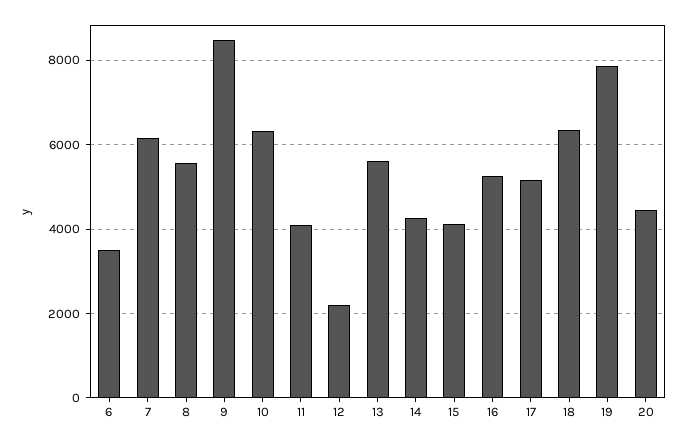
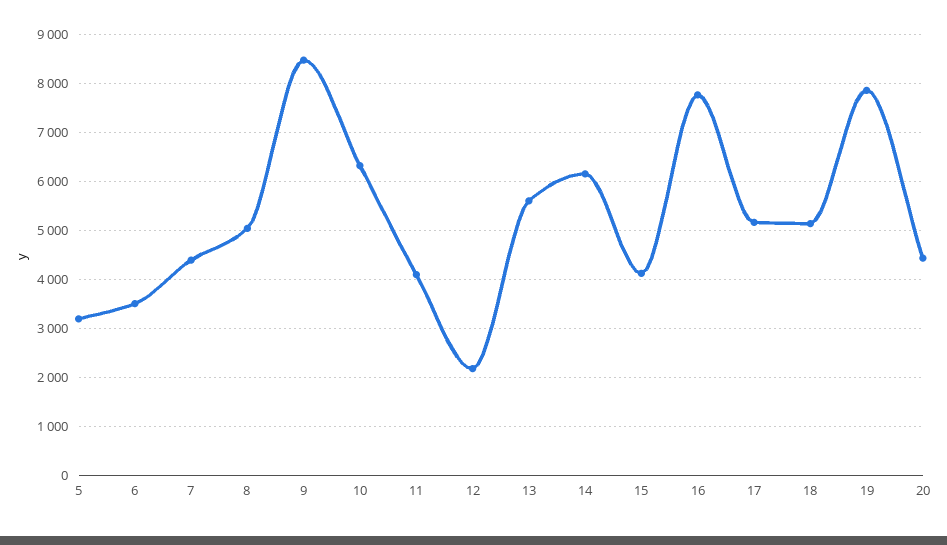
7: 6200 -> 4400
8: 5600 -> 5000
14: 4200 -> 6200
16: 5200 -> 7800
18: 6400 -> 5200
5: none -> 3200

